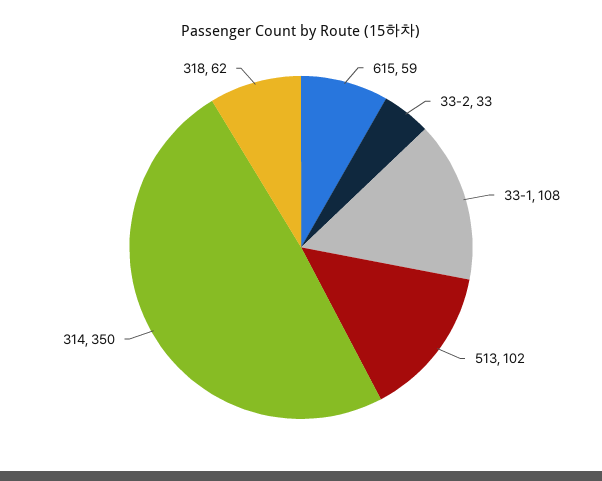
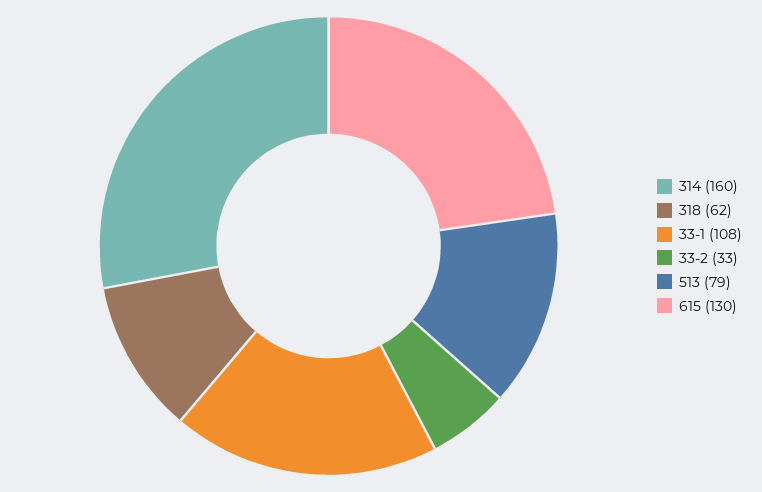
615: 59 -> 130
513: 102 -> 79
314: 350 -> 160

